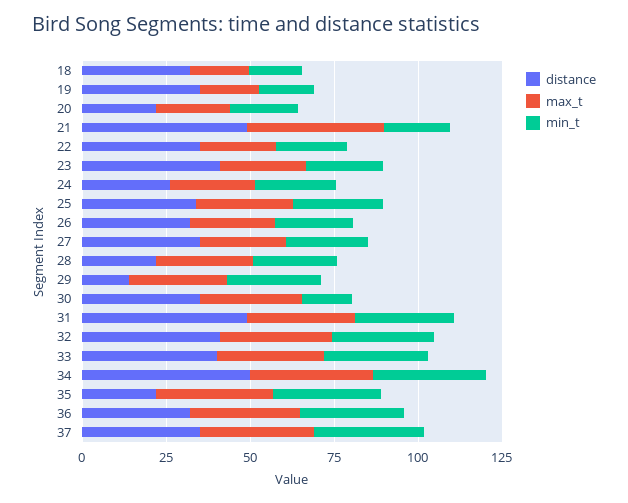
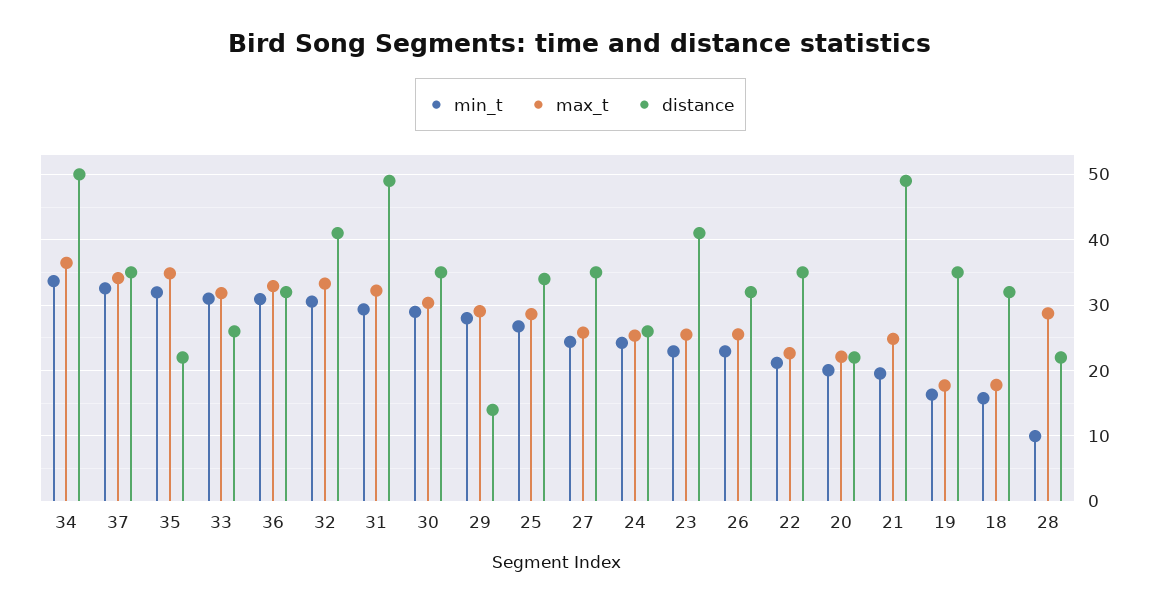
max_t, 21: 40 -> 25
min_t, 28: 25 -> 10
min_t, 30: 15 -> 29
distance, 33: 40 -> 26

